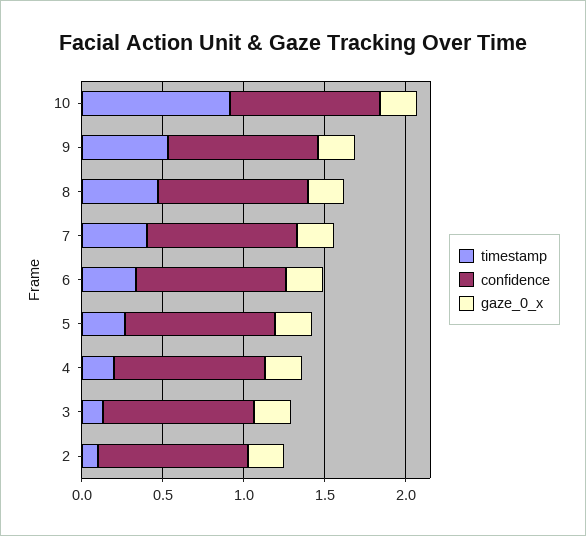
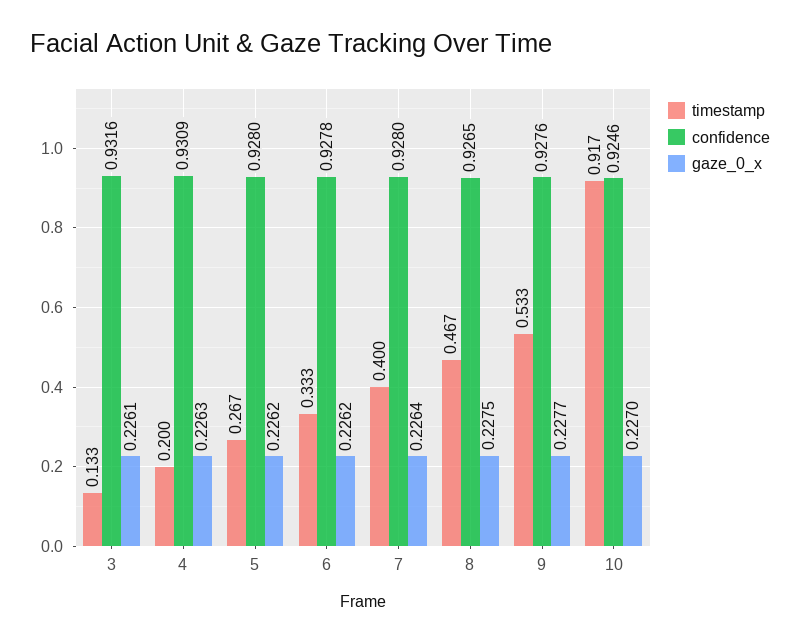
timestamp, 2: 0.1 -> none
confidence, 2: 0.9 -> none
gaze_0_x, 2: 0.2 -> none

